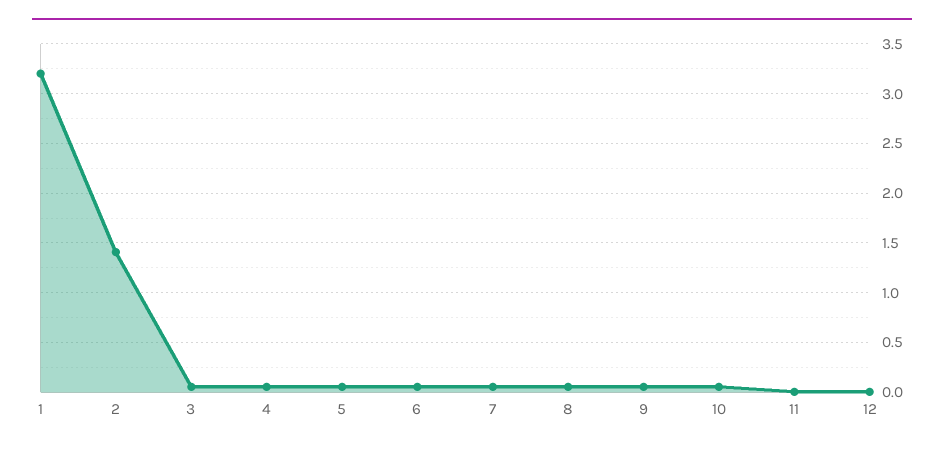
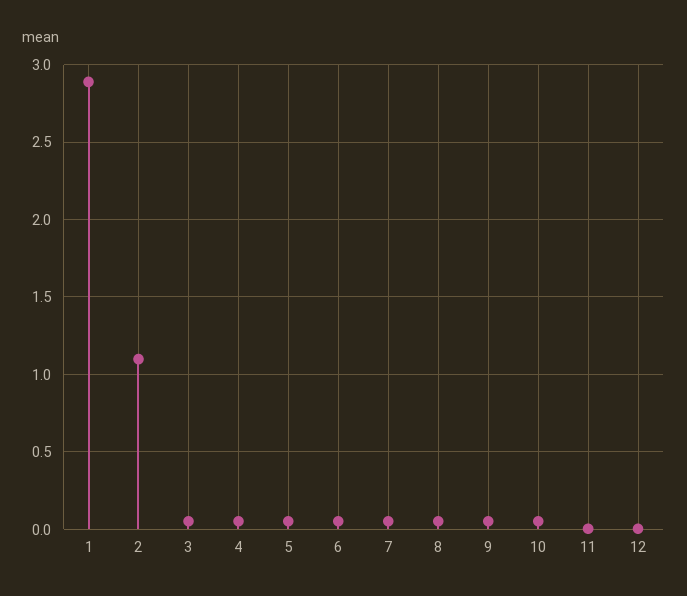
1: 3.2 -> 2.9
2: 1.4 -> 1.1

